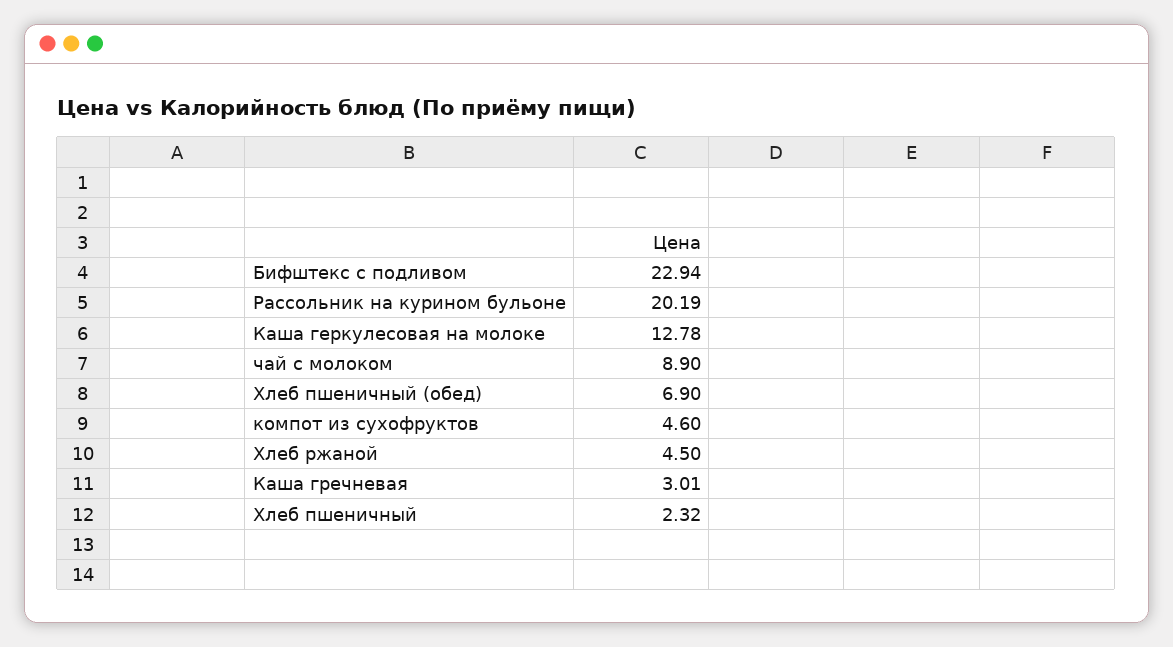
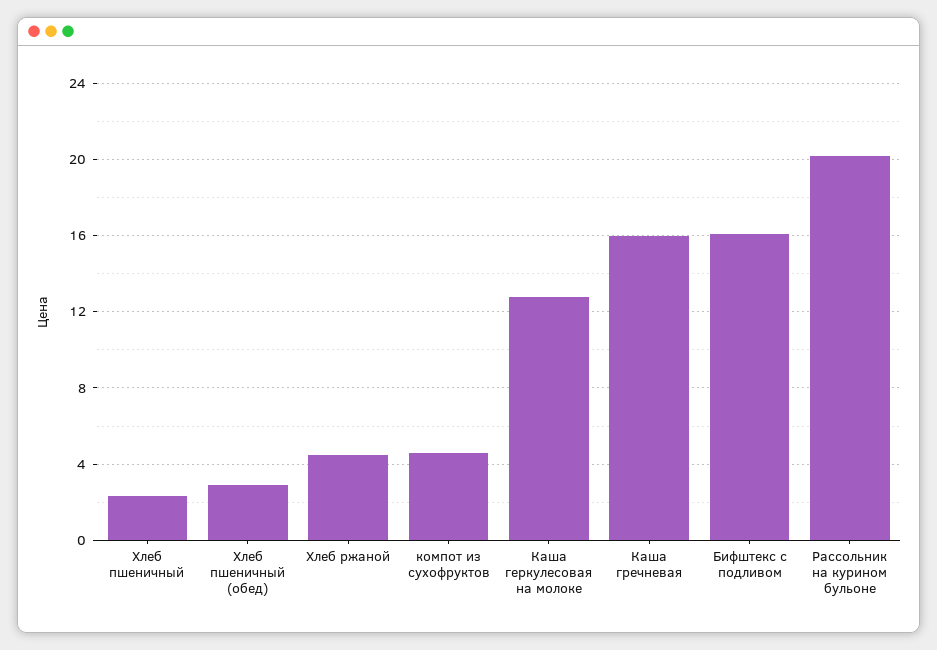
Бифштекс с подливом: 22.94 -> 16
чай с молоком: 8.9 -> none
Хлеб пшеничный (обед): 6.9 -> 3
Каша гречневая: 3.01 -> 16

